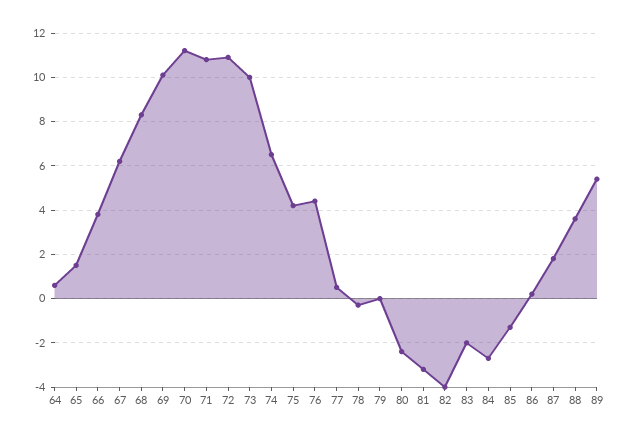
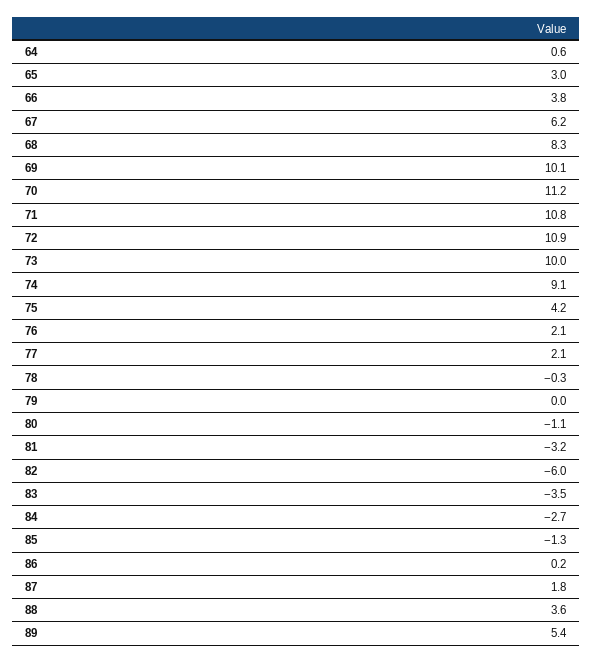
65: 1.5 -> 3
74: 6.5 -> 9.1
76: 4.5 -> 2.1
77: 0.5 -> 2.1
80: -2.5 -> -1.1
82: -4 -> -6
83: -2 -> -3.5

